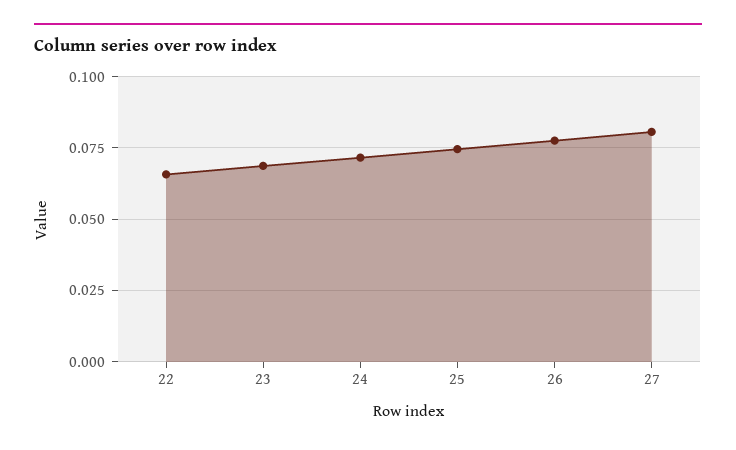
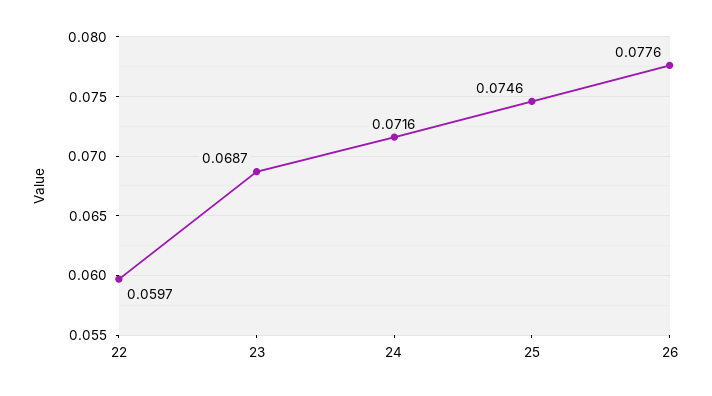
22: 0.065 -> 0.0597
27: 0.08 -> none

